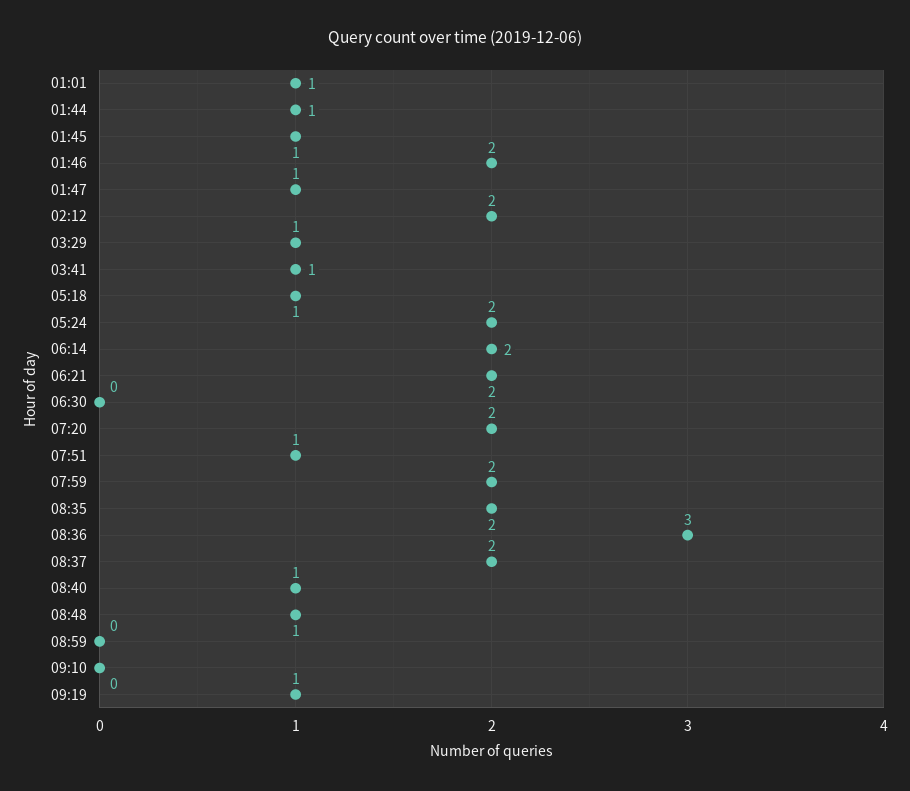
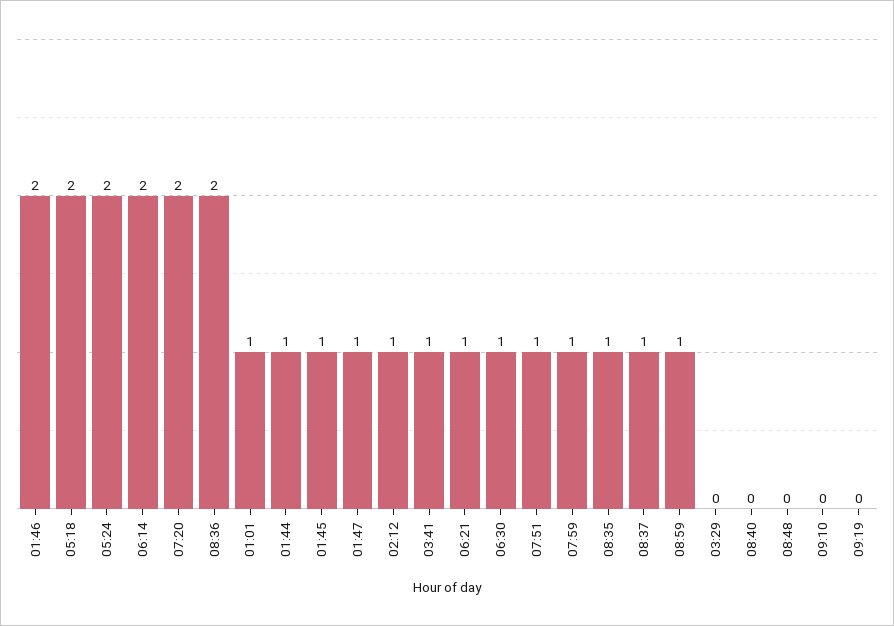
02:12: 2 -> 1
03:29: 1 -> 0
05:18: 1 -> 2
06:21: 2 -> 1
06:30: 0 -> 1
07:59: 2 -> 1
08:35: 2 -> 1
08:36: 3 -> 2
08:37: 2 -> 1
08:40: 1 -> 0
08:48: 1 -> 0
08:59: 0 -> 1
09:19: 1 -> 0

